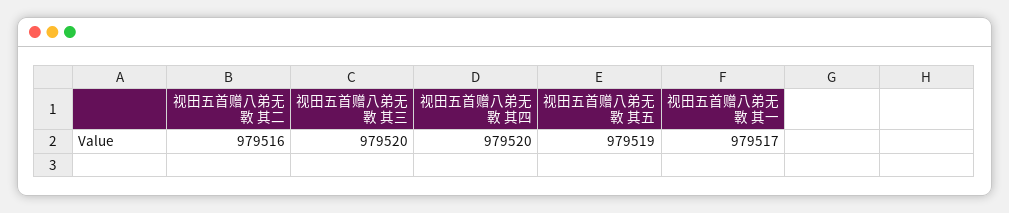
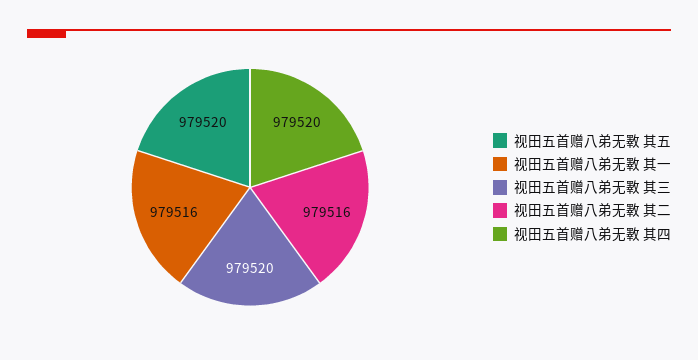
视田五首赠八弟无斁 其五: 979519 -> 979520
视田五首赠八弟无斁 其一: 979517 -> 979516

